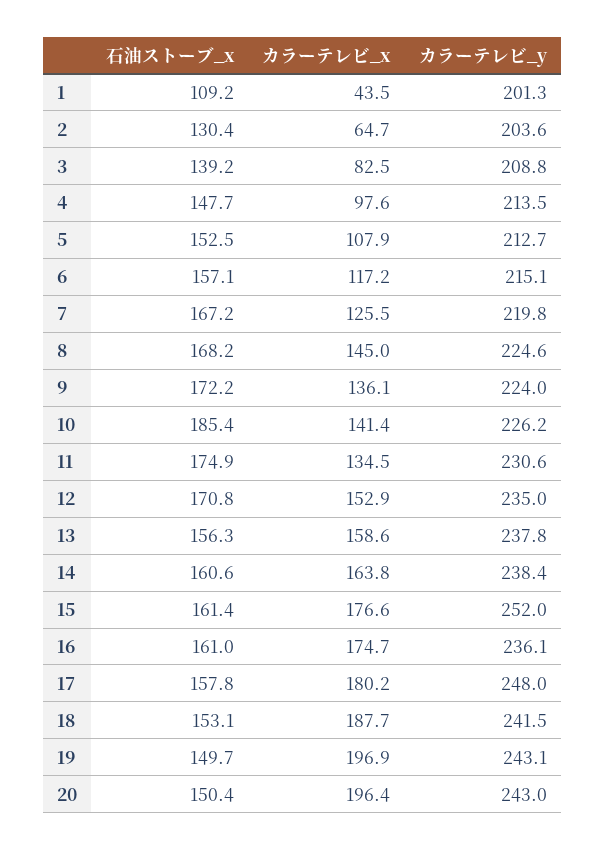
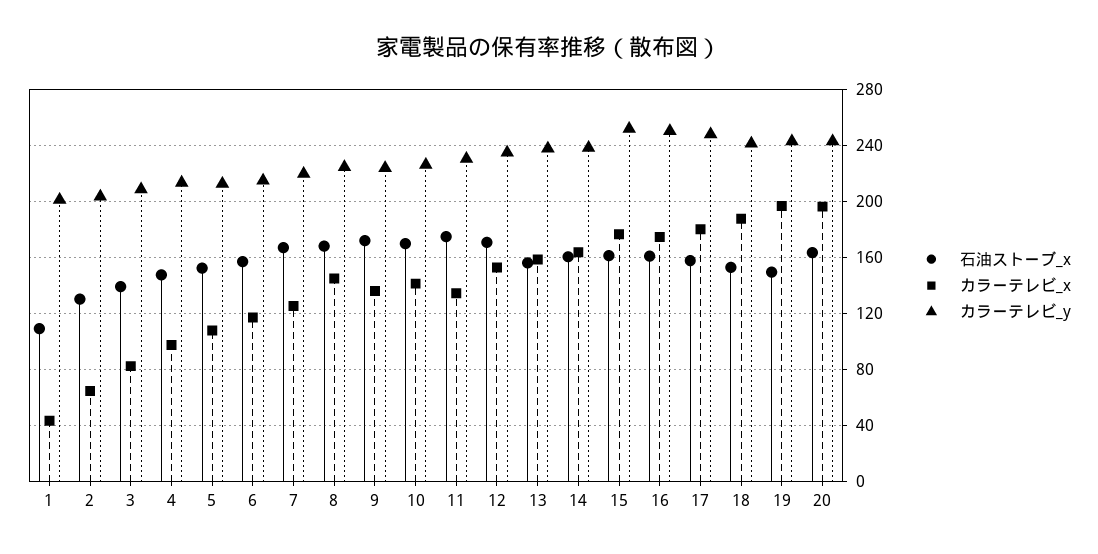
石油ストーブ_x, 10: 185.4 -> 170
カラーテレビ_y, 16: 236.1 -> 250
石油ストーブ_x, 20: 150.4 -> 165

